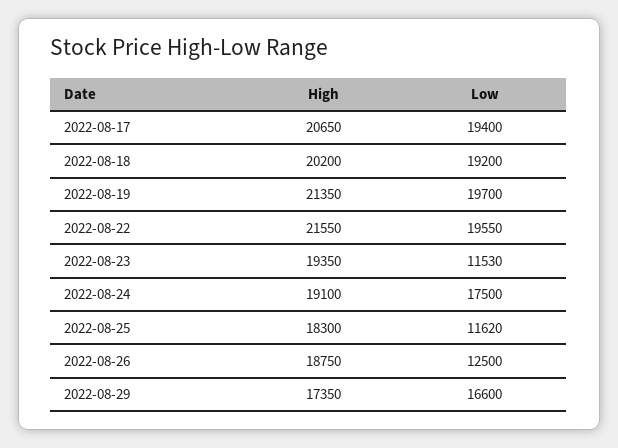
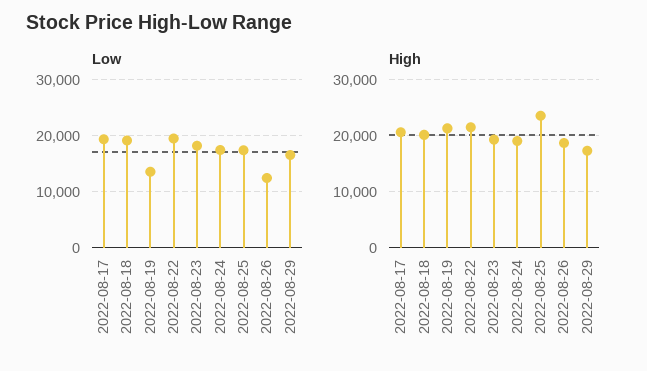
Low, 2022-08-19: 19700 -> 14000
Low, 2022-08-23: 11530 -> 18000
High, 2022-08-25: 18300 -> 24000
Low, 2022-08-25: 11620 -> 18000

